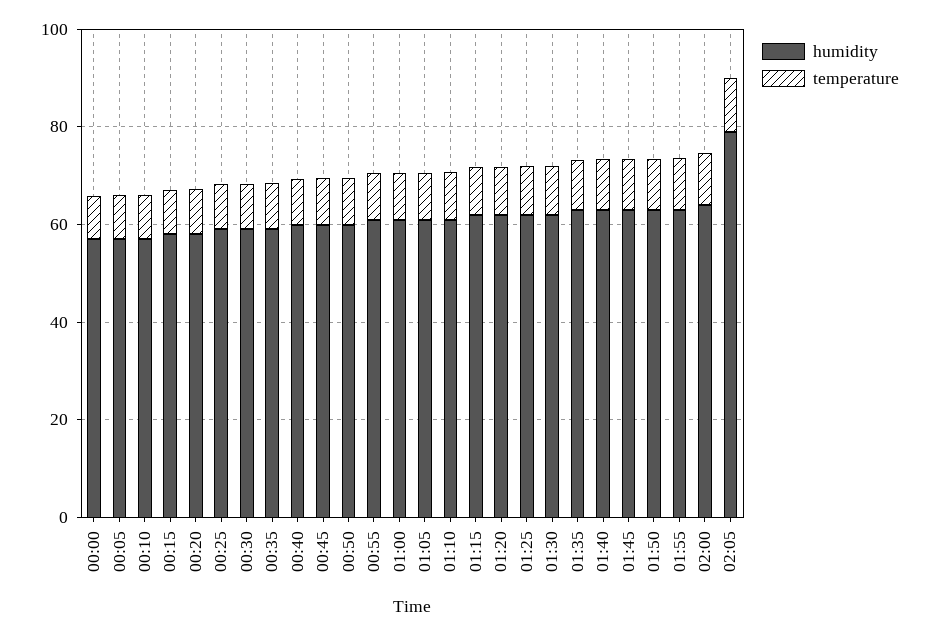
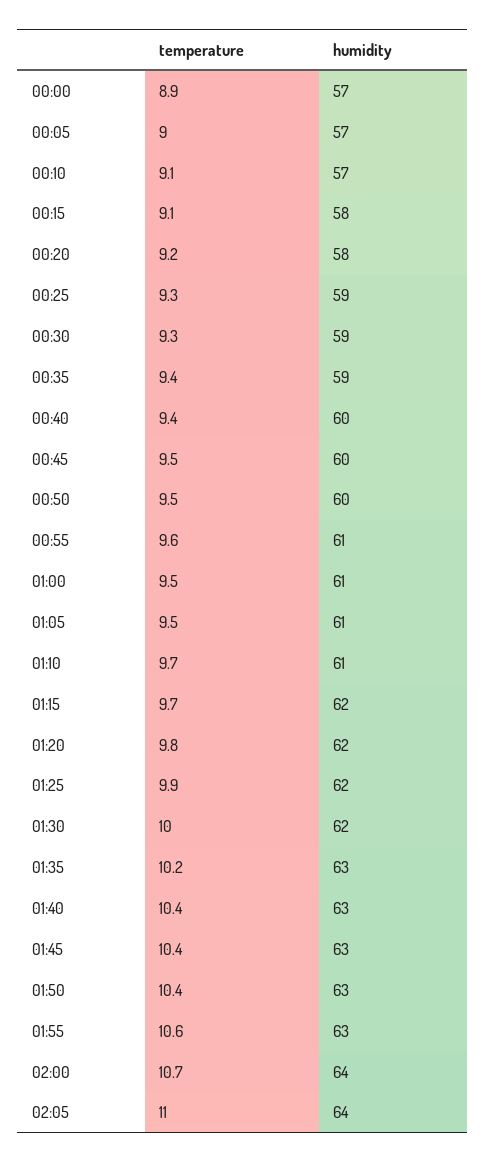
humidity, 02:05: 80 -> 64

